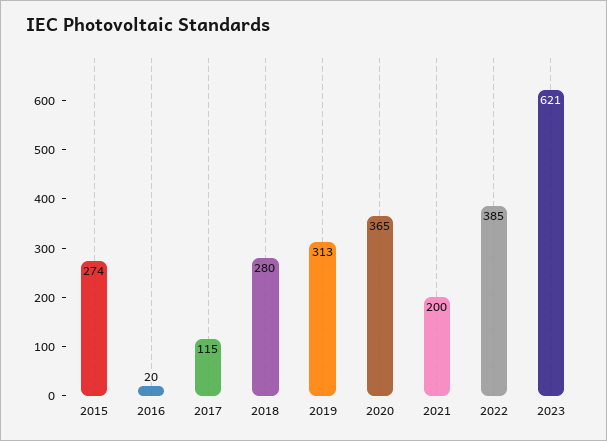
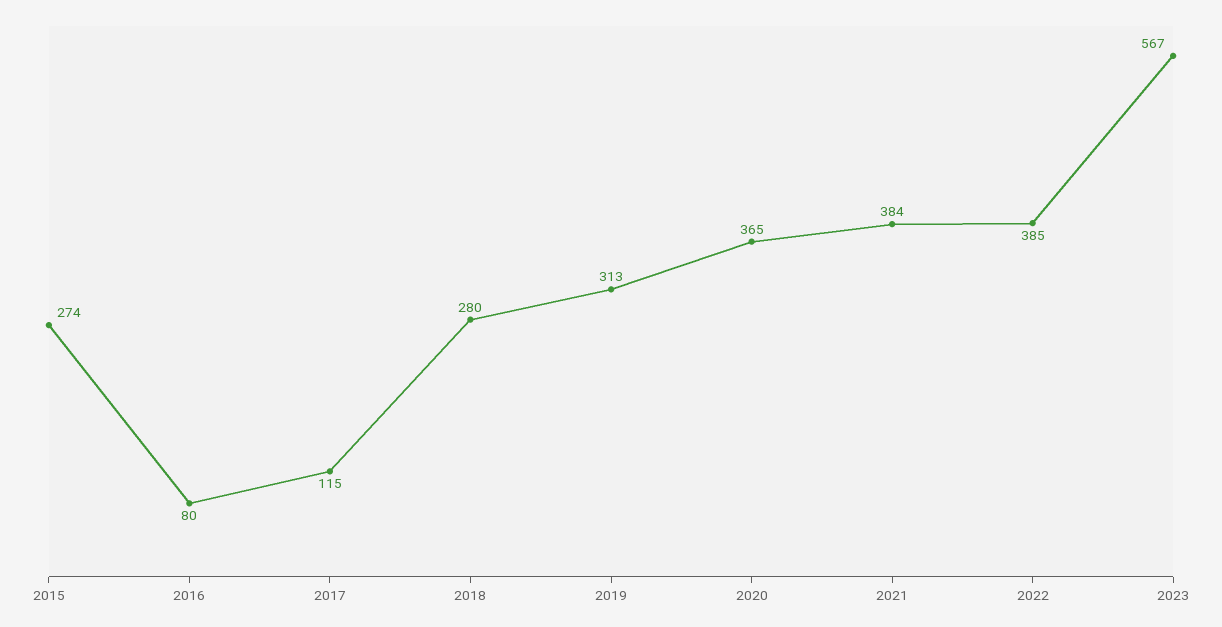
2016: 20 -> 80
2021: 200 -> 384
2023: 621 -> 567

